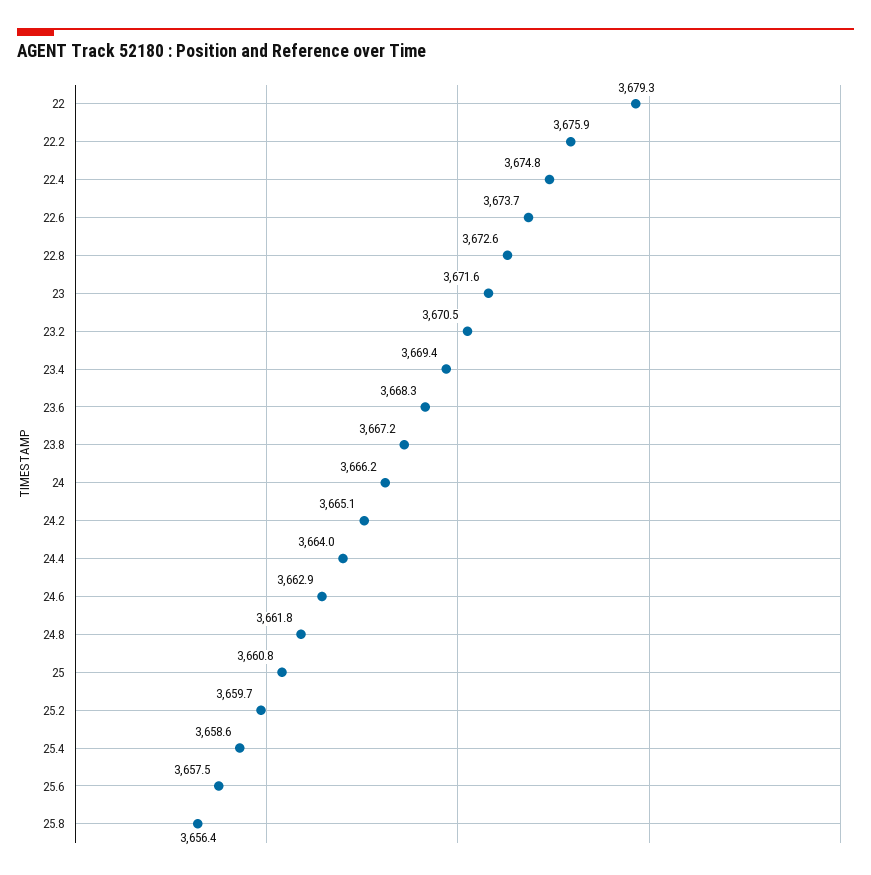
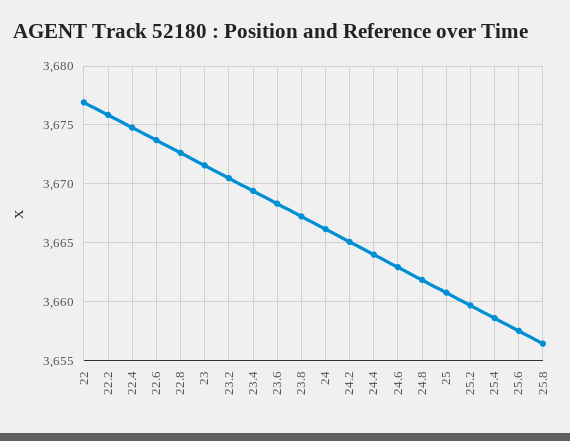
22: 3679.3 -> 3677

